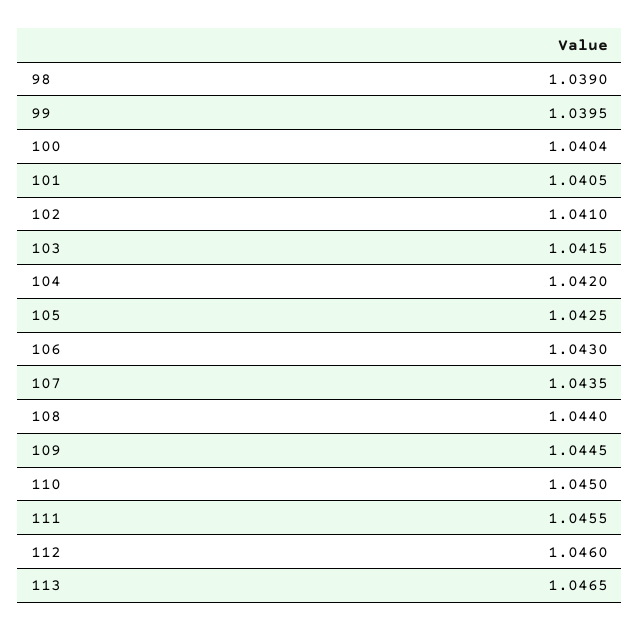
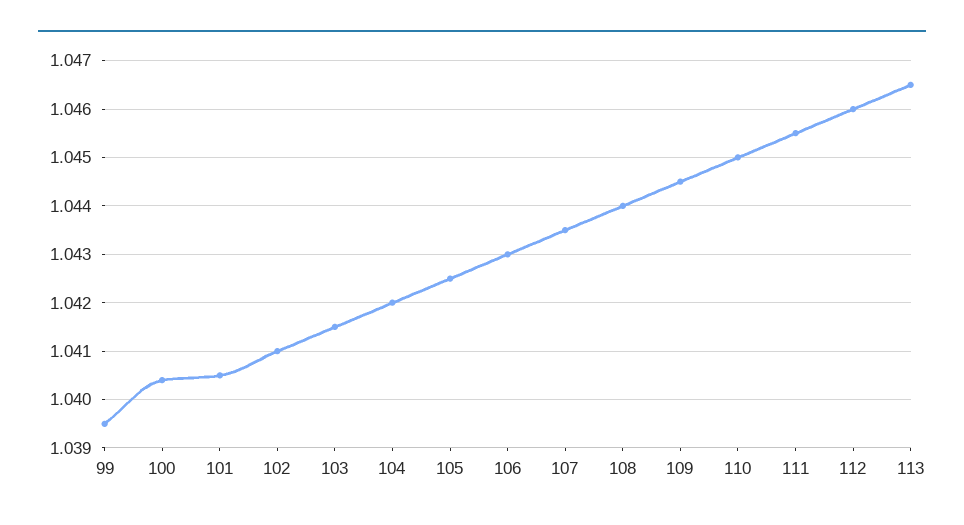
98: 1.039 -> none

